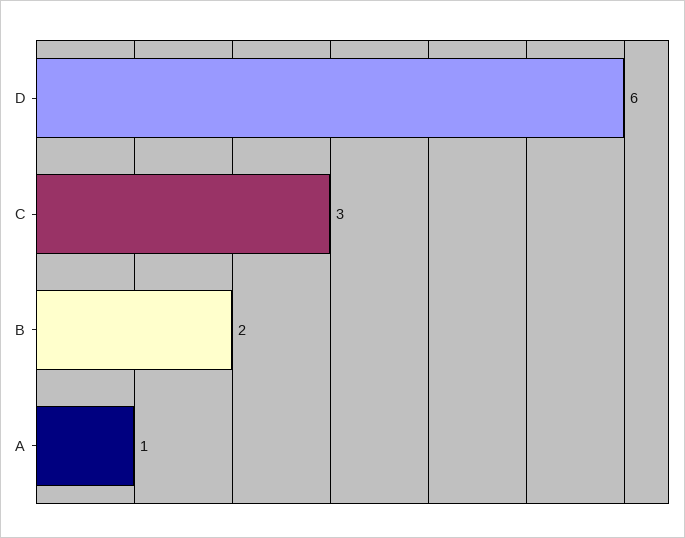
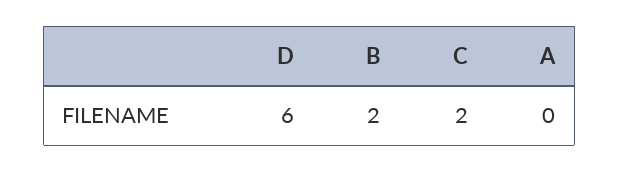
C: 3 -> 2
A: 1 -> 0

